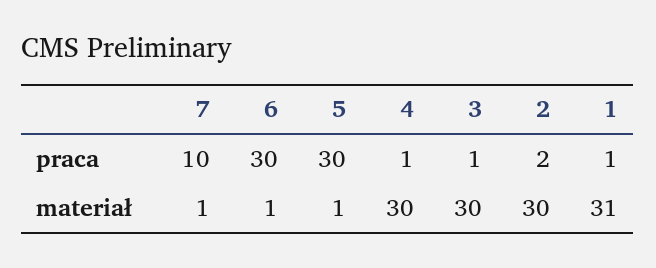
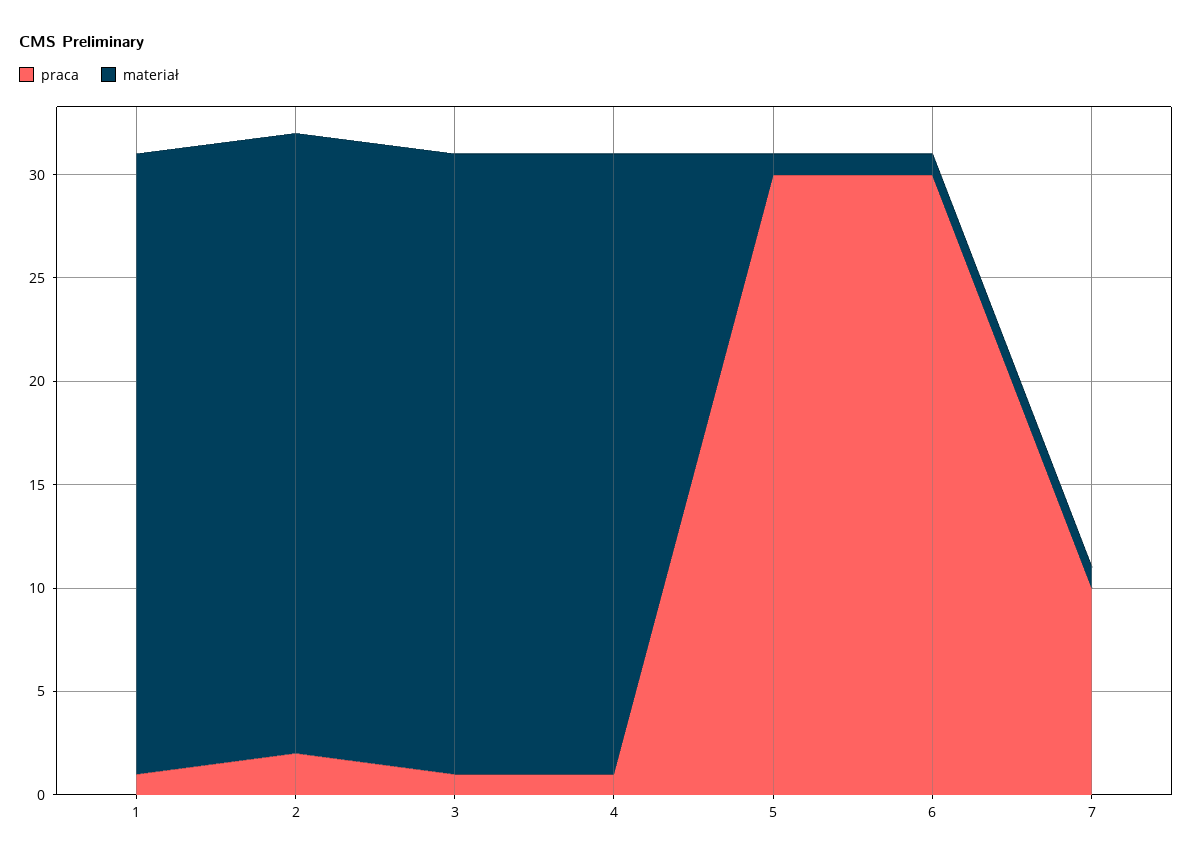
materiał, 1: 31 -> 30

